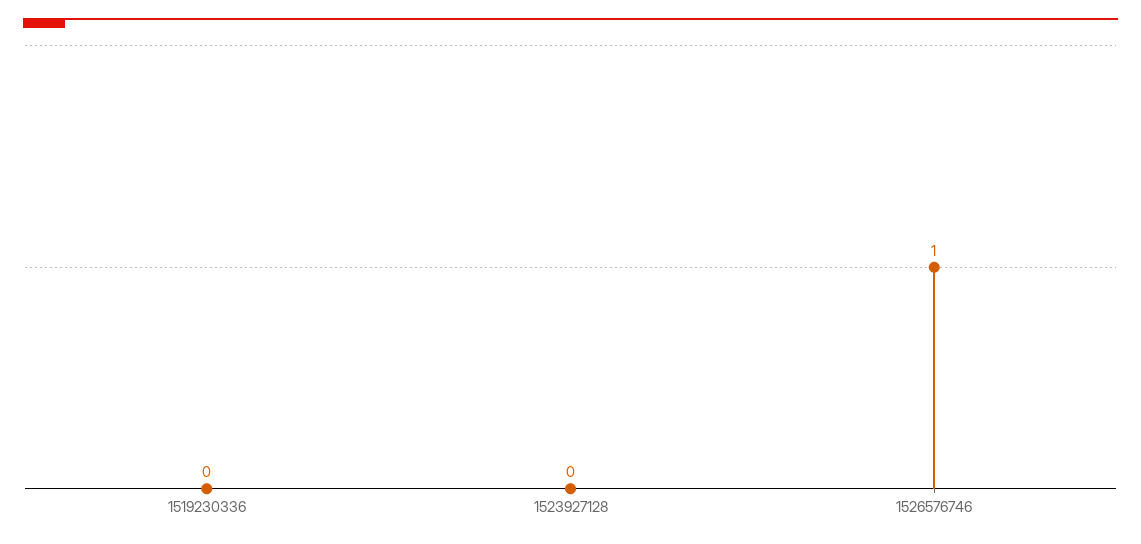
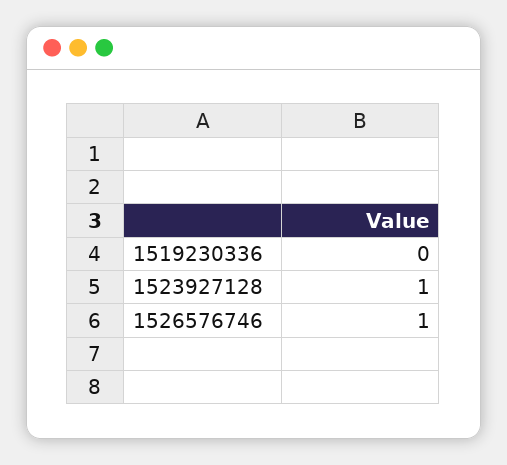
1523927128: 0 -> 1

